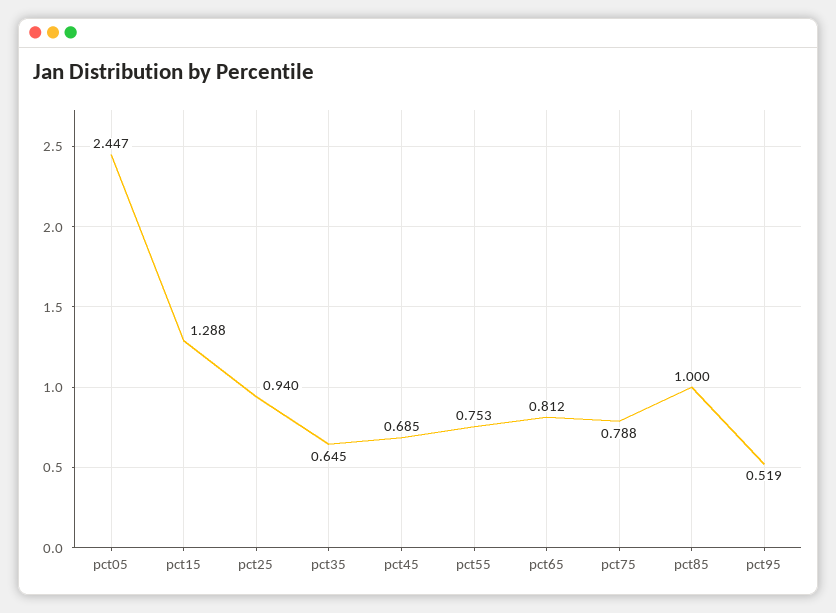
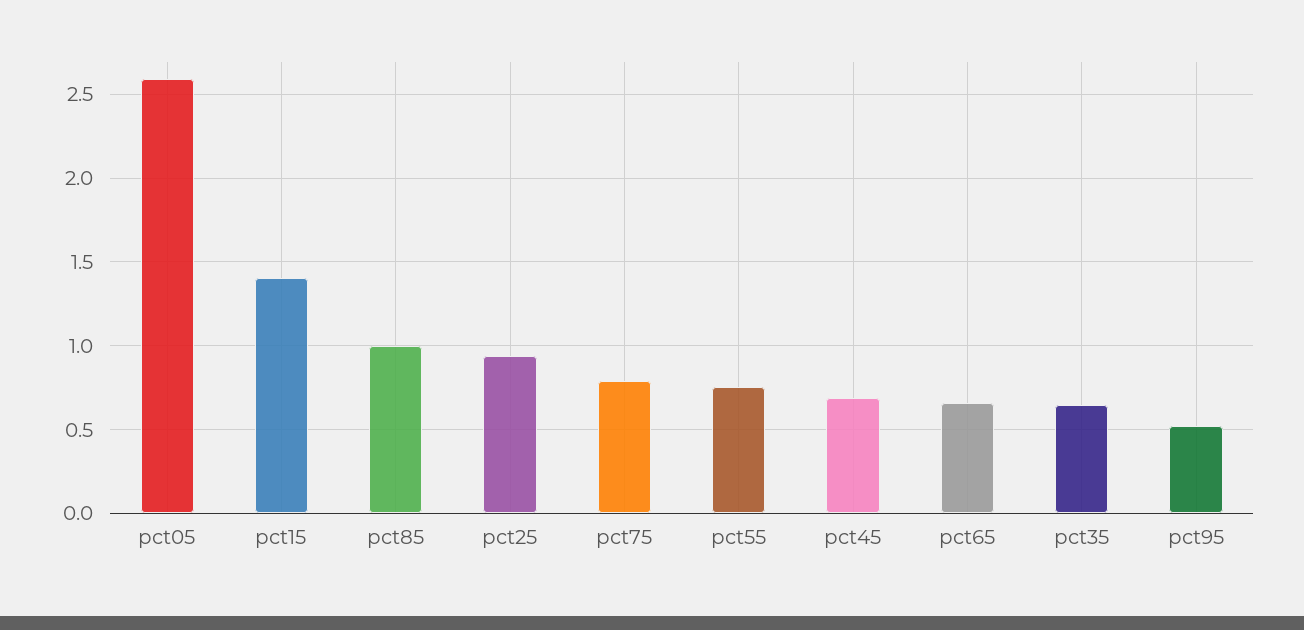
pct05: 2.447 -> 2.6
pct15: 1.288 -> 1.4
pct65: 0.812 -> 0.65

